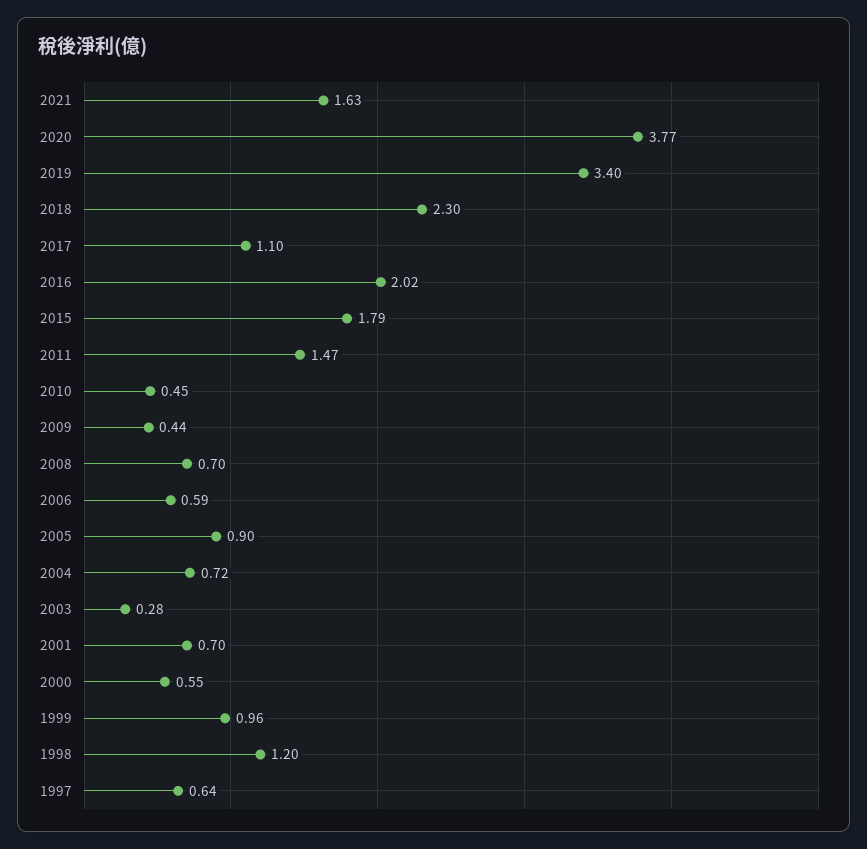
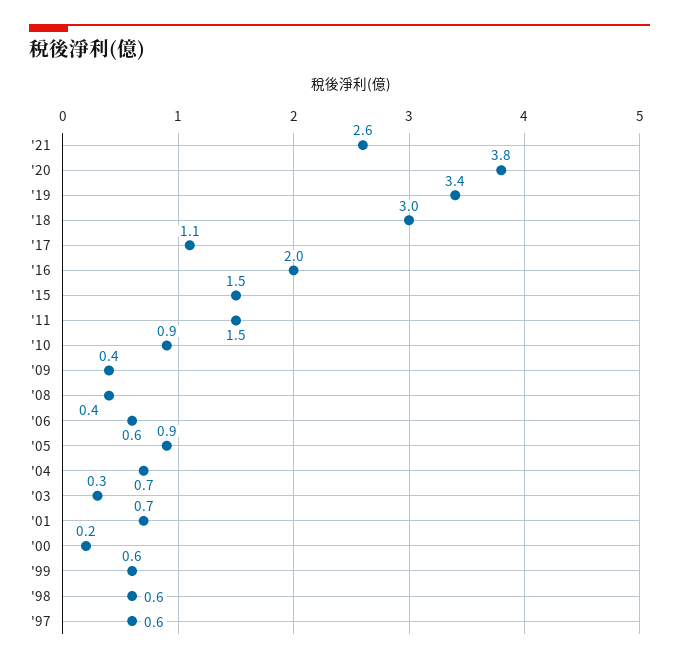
2021: 1.63 -> 2.6
2018: 2.3 -> 3
2015: 1.79 -> 1.5
2010: 0.45 -> 0.9
2008: 0.7 -> 0.4
2000: 0.55 -> 0.2
1999: 0.96 -> 0.6
1998: 1.2 -> 0.6

